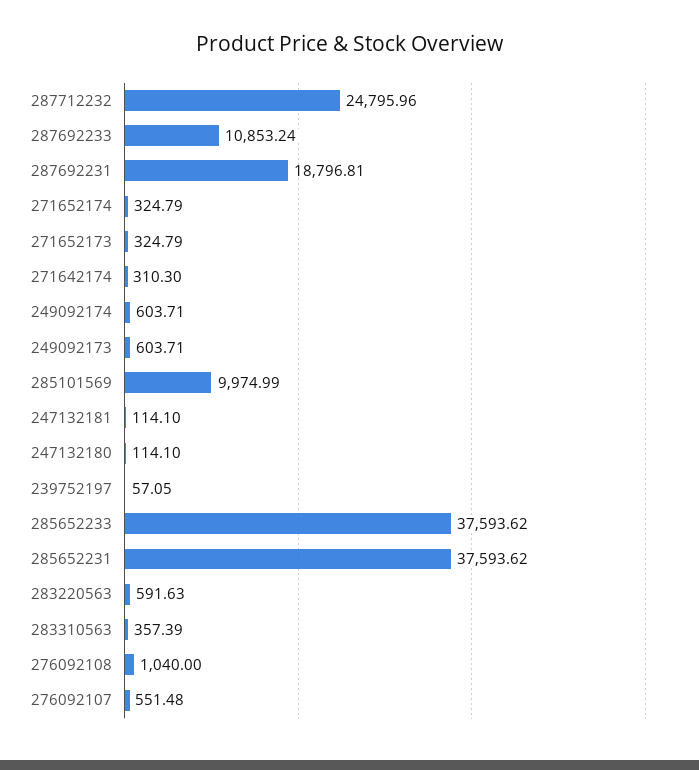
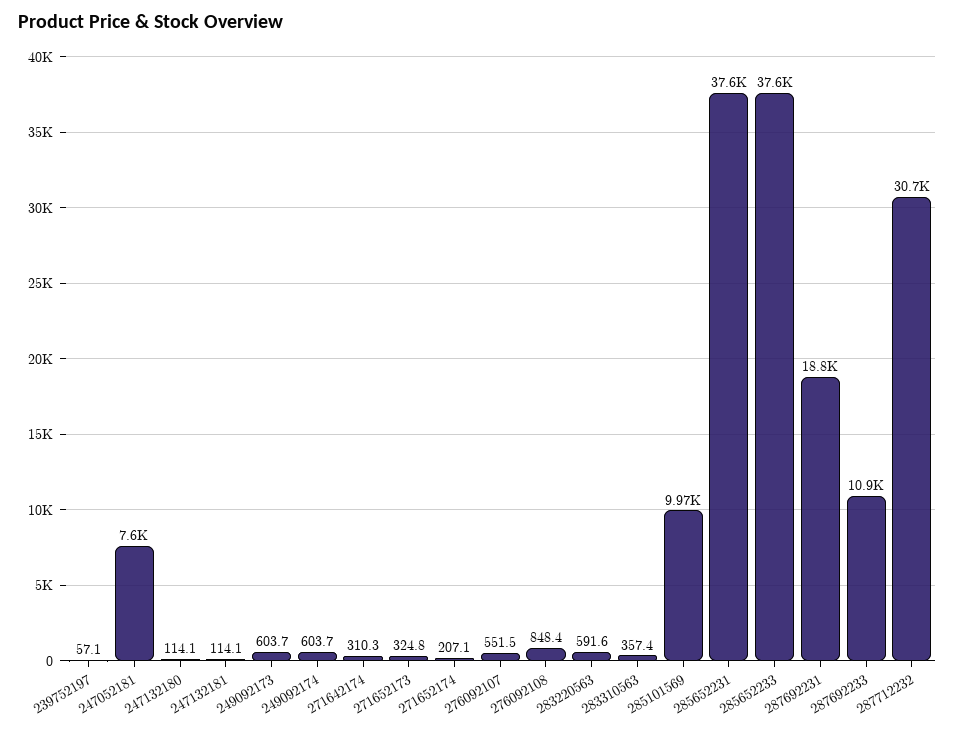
287712232: 24795.96 -> 30700
271652174: 324.79 -> 207.1
276092108: 1040 -> 848.4
247052181: none -> 7600

